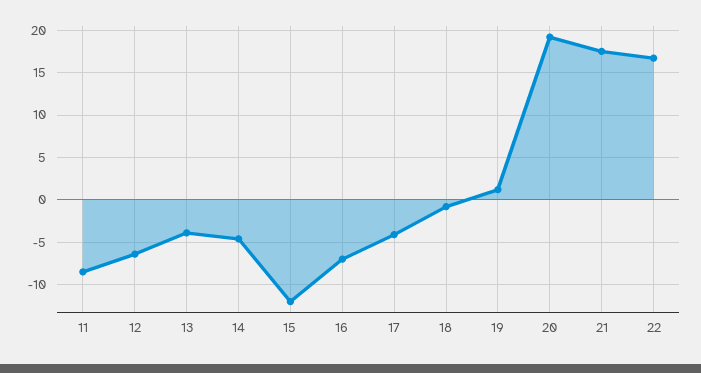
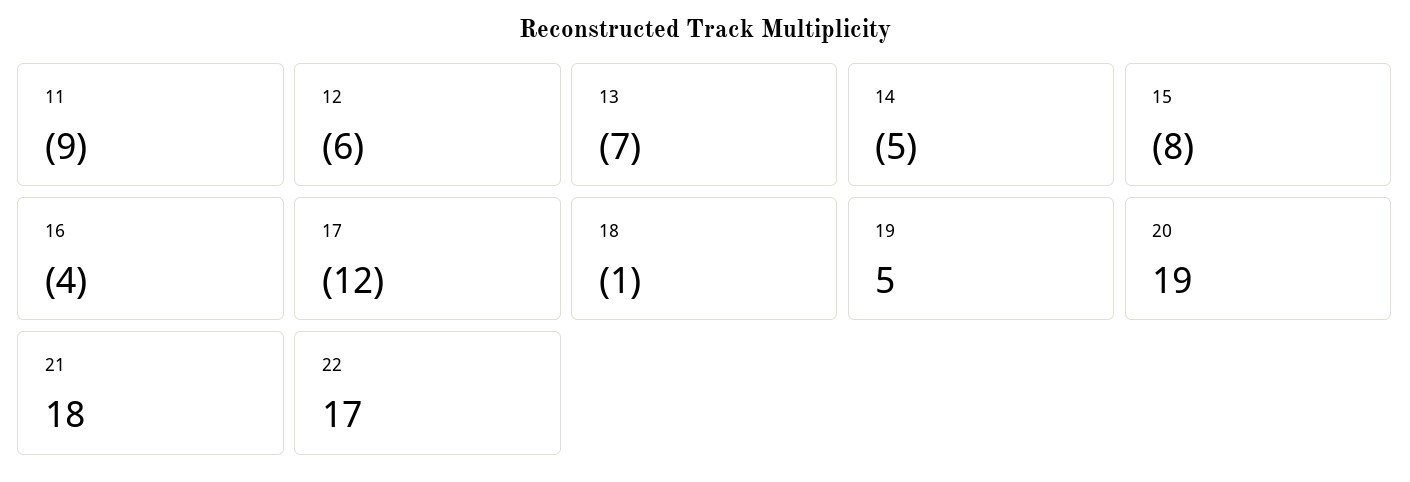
13: -4 -> -7
15: -12 -> -8
16: -7 -> -4
17: -4 -> -12
19: 1 -> 5

